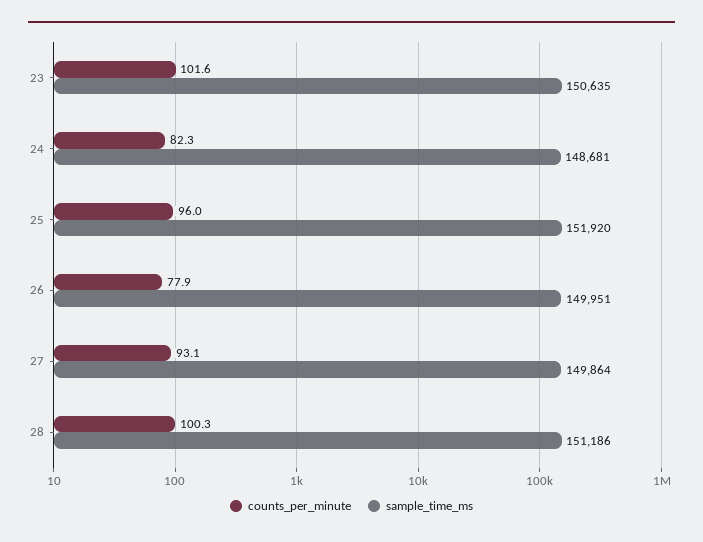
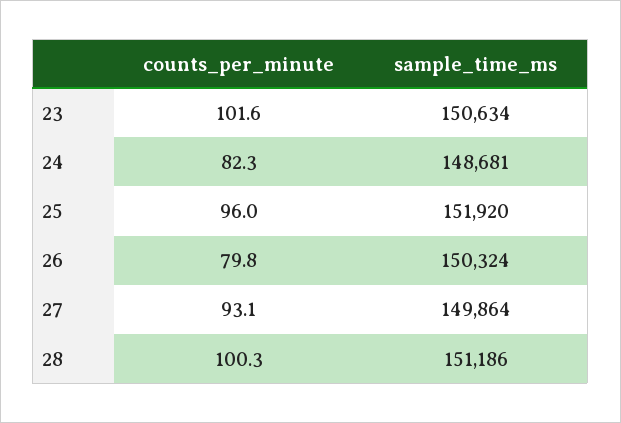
sample_time_ms, 23: 150635 -> 150634
counts_per_minute, 26: 77.9 -> 79.8
sample_time_ms, 26: 149951 -> 150324

